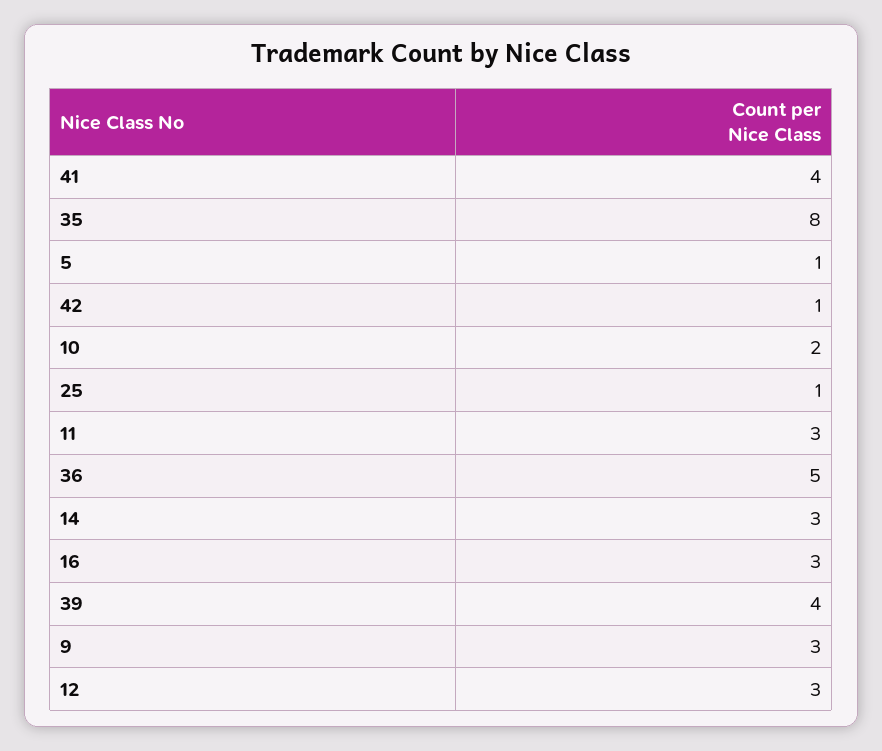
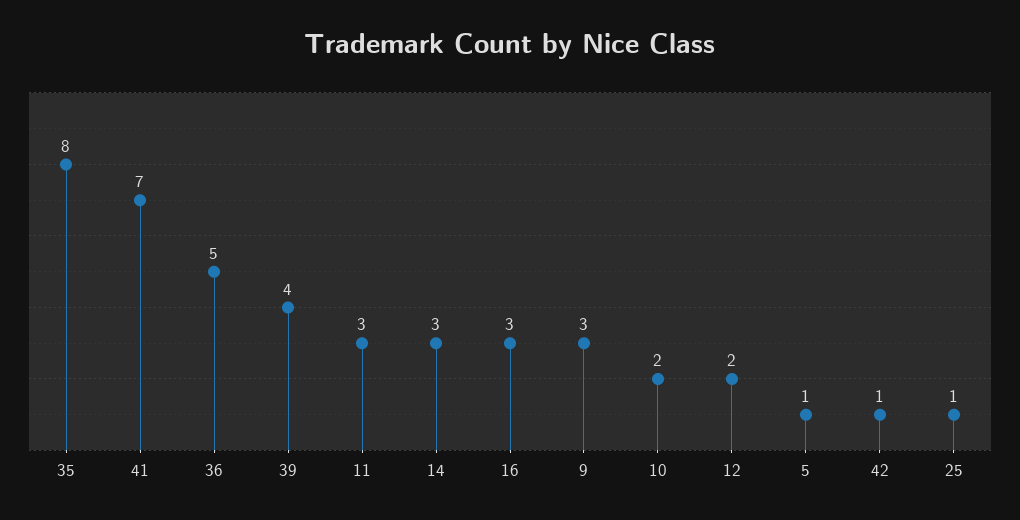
41: 4 -> 7
12: 3 -> 2

